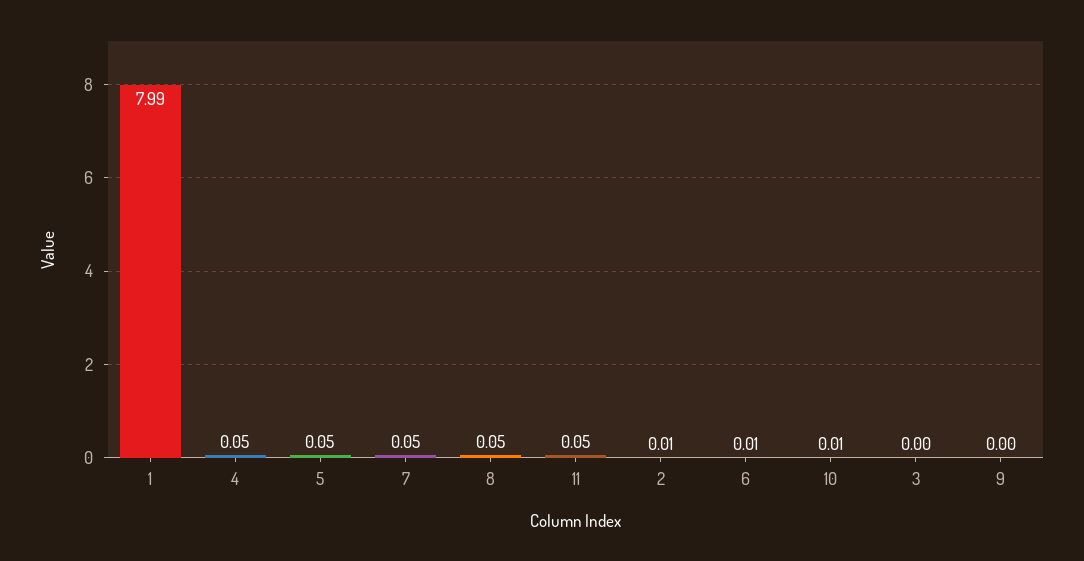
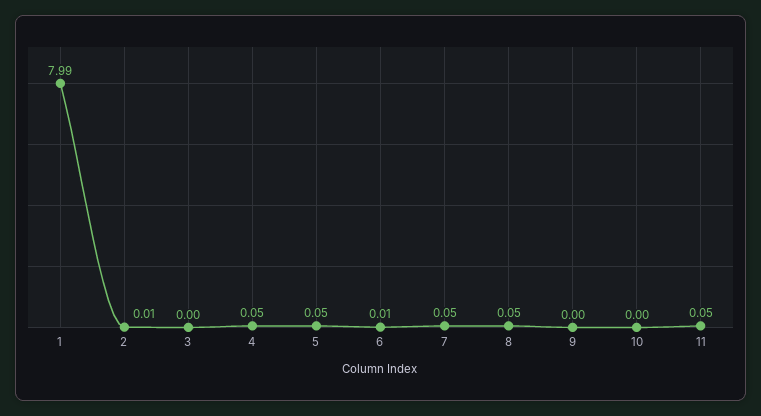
10: 0.01 -> 0

